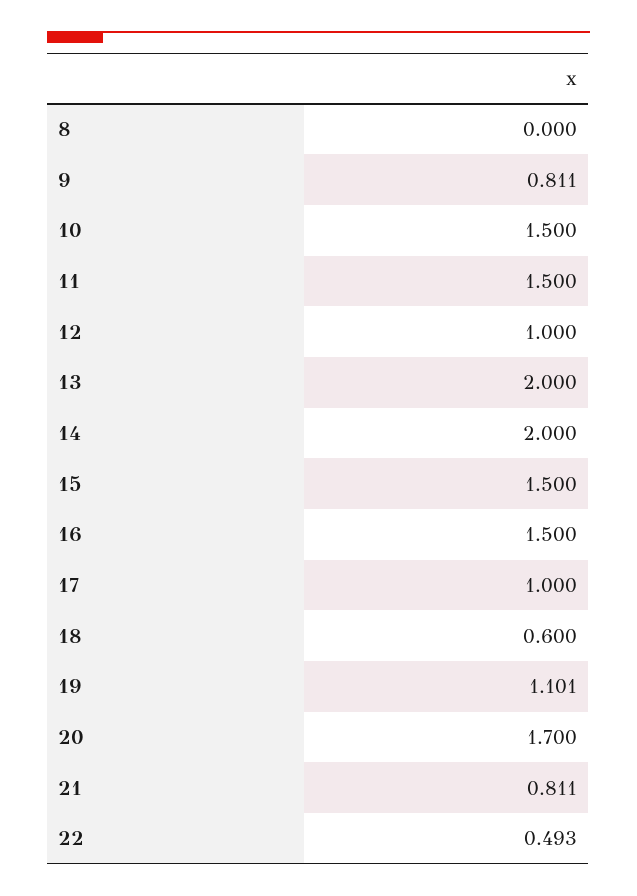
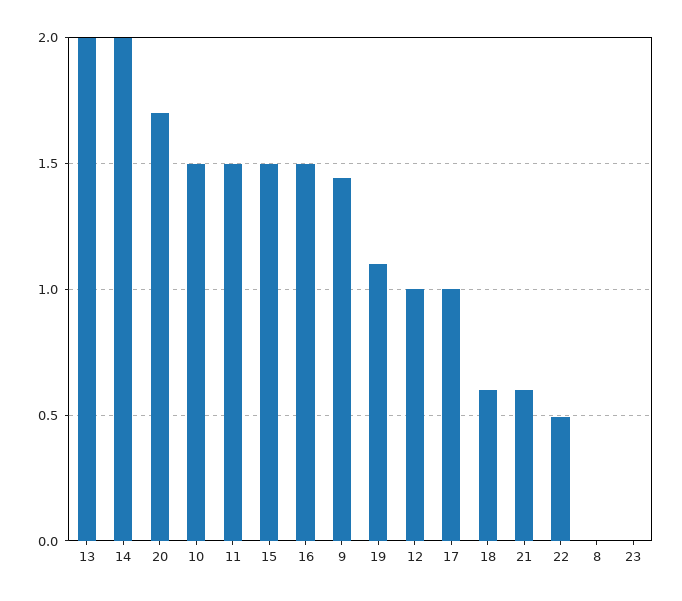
9: 0.811 -> 1.45
21: 0.811 -> 0.6
23: none -> 0

